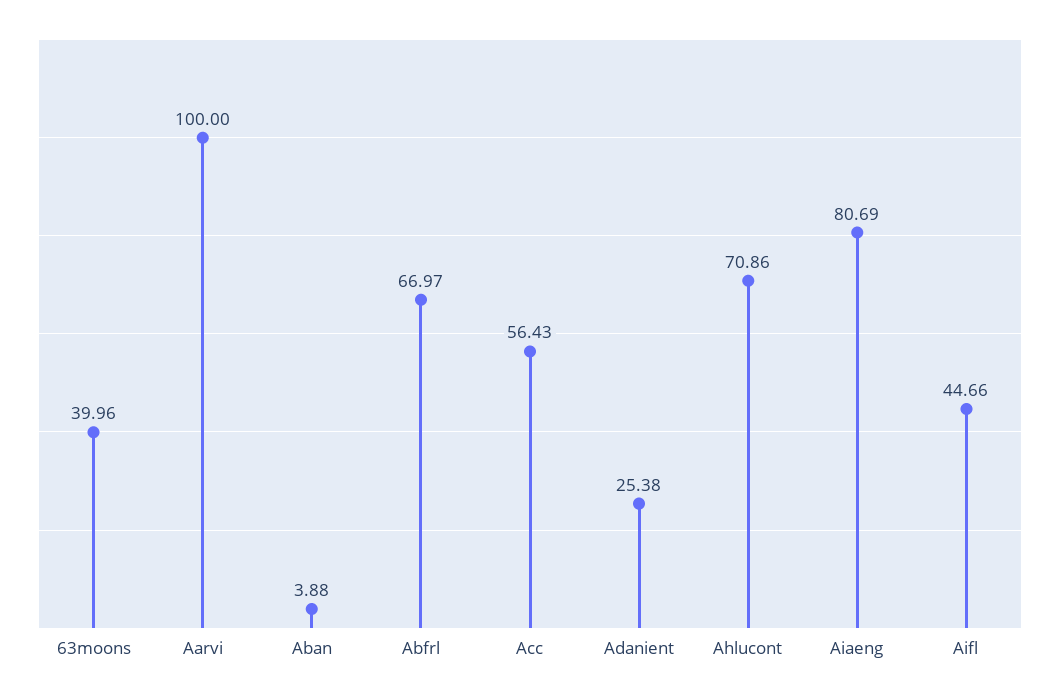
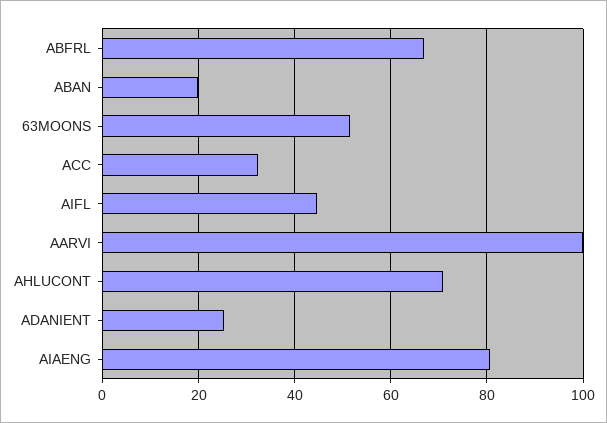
63moons: 39.96 -> 52
Aban: 3.88 -> 20
Acc: 56.43 -> 32

